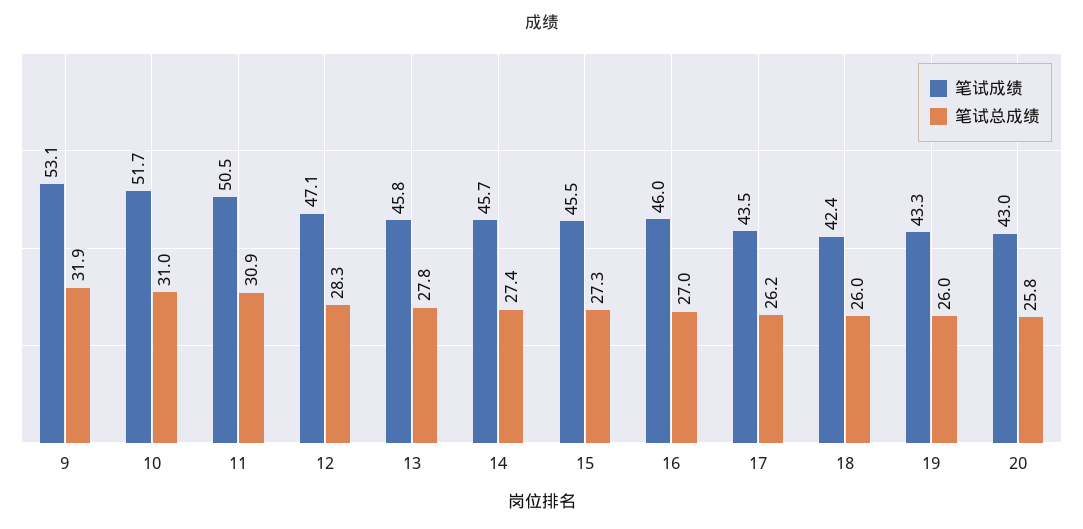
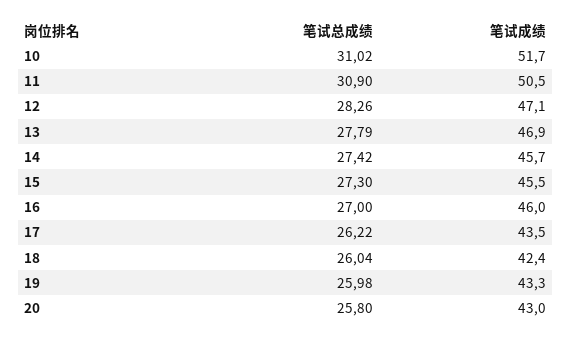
笔试成绩, 9: 53.1 -> none
笔试总成绩, 9: 31.9 -> none
笔试成绩, 13: 45.8 -> 46.9

